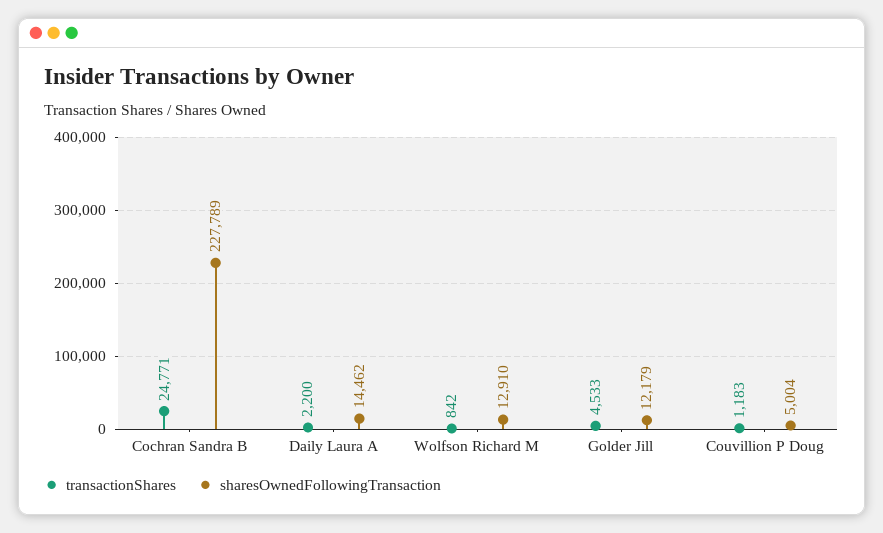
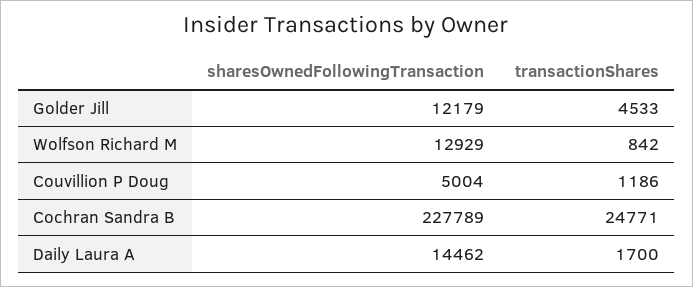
transactionShares, Daily Laura A: 2200 -> 1700
sharesOwnedFollowingTransaction, Wolfson Richard M: 12910 -> 12929
transactionShares, Couvillion P Doug: 1183 -> 1186

